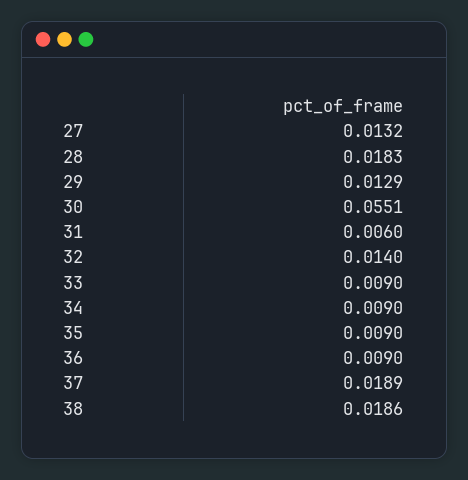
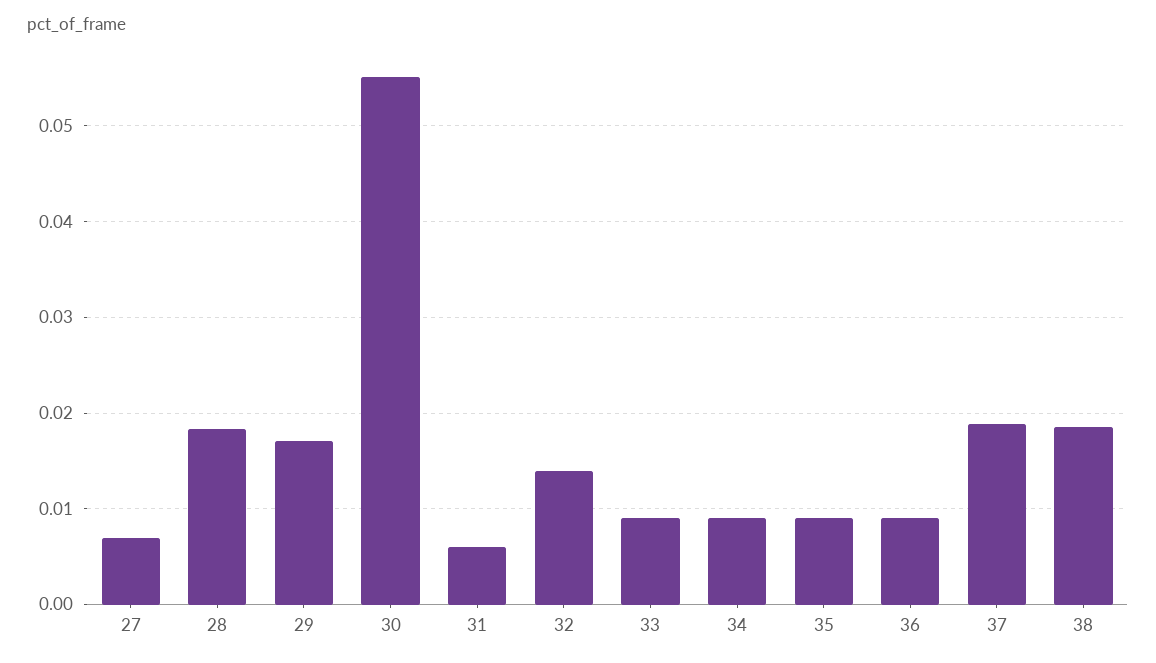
27: 0.0132 -> 0.007
29: 0.0129 -> 0.017

